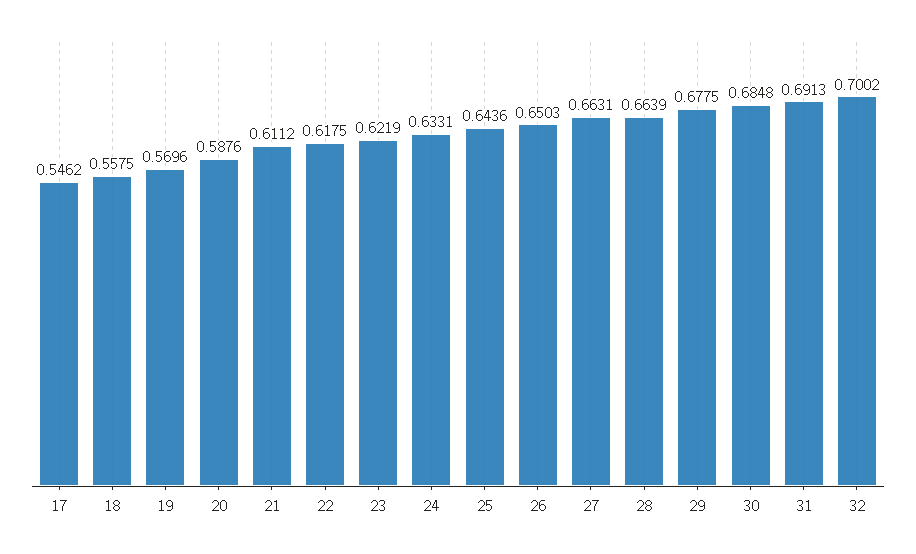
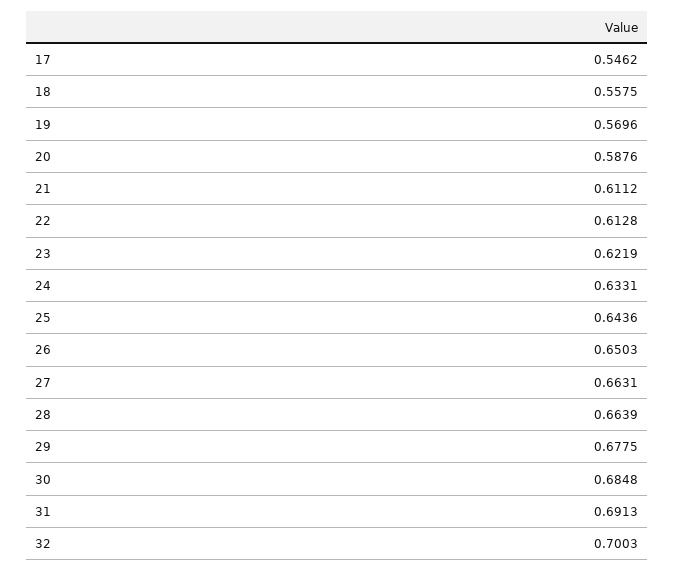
22: 0.6175 -> 0.6128
32: 0.7002 -> 0.7003

